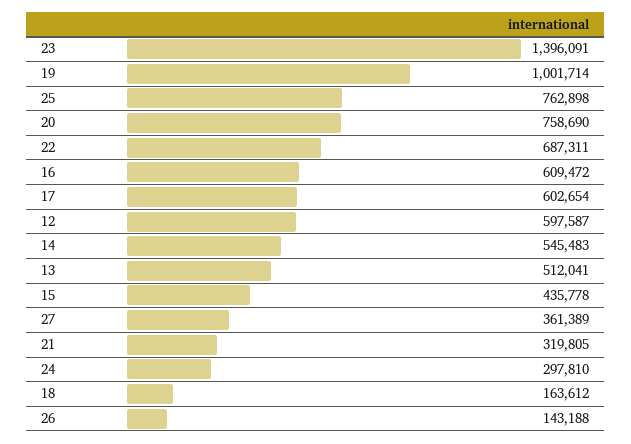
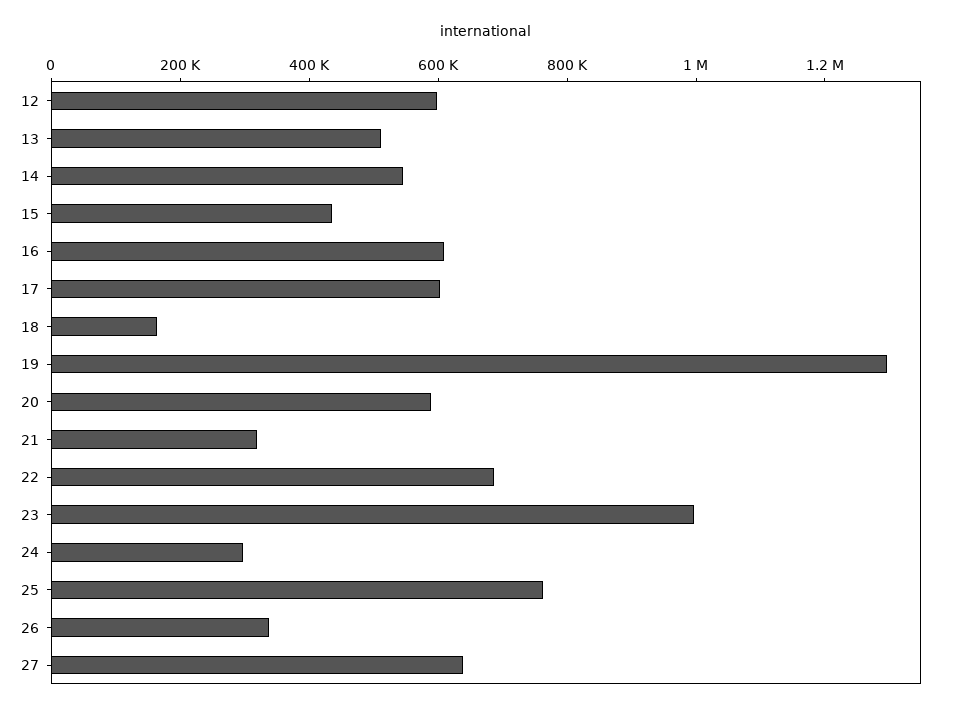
23: 1396091 -> 1000000
19: 1001714 -> 1300000
20: 758690 -> 600000
27: 361389 -> 650000
26: 143188 -> 350000

